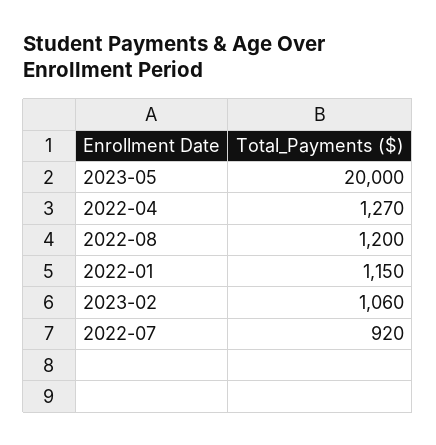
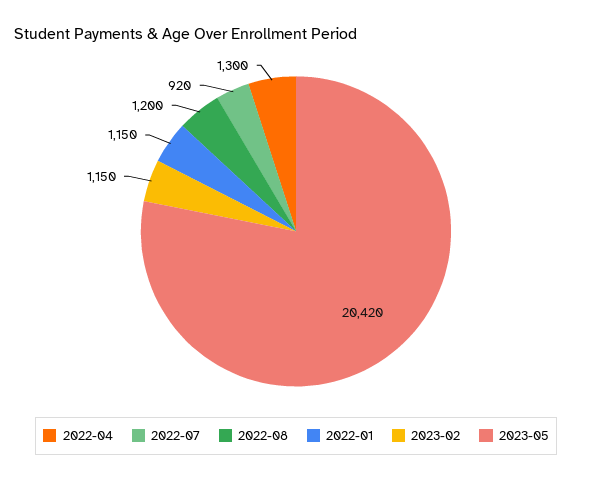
2023-05: 20000 -> 20420
2022-04: 1270 -> 1300
2023-02: 1060 -> 1150

